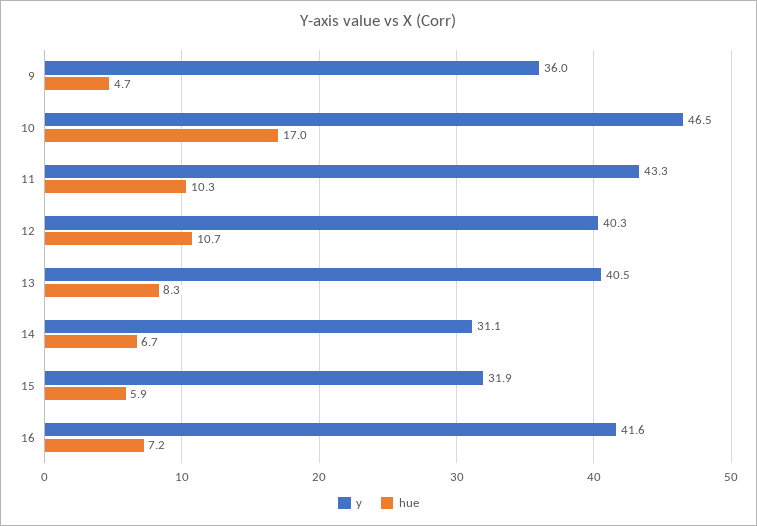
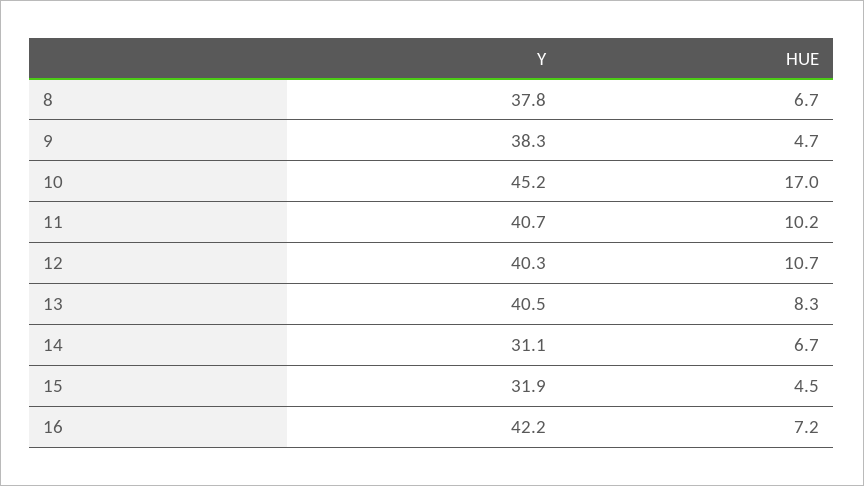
y, 9: 36 -> 38.3
y, 10: 46.5 -> 45.2
y, 11: 43.3 -> 40.7
hue, 11: 10.3 -> 10.2
hue, 15: 5.9 -> 4.5
y, 16: 41.6 -> 42.2
y, 8: none -> 37.8
hue, 8: none -> 6.7

